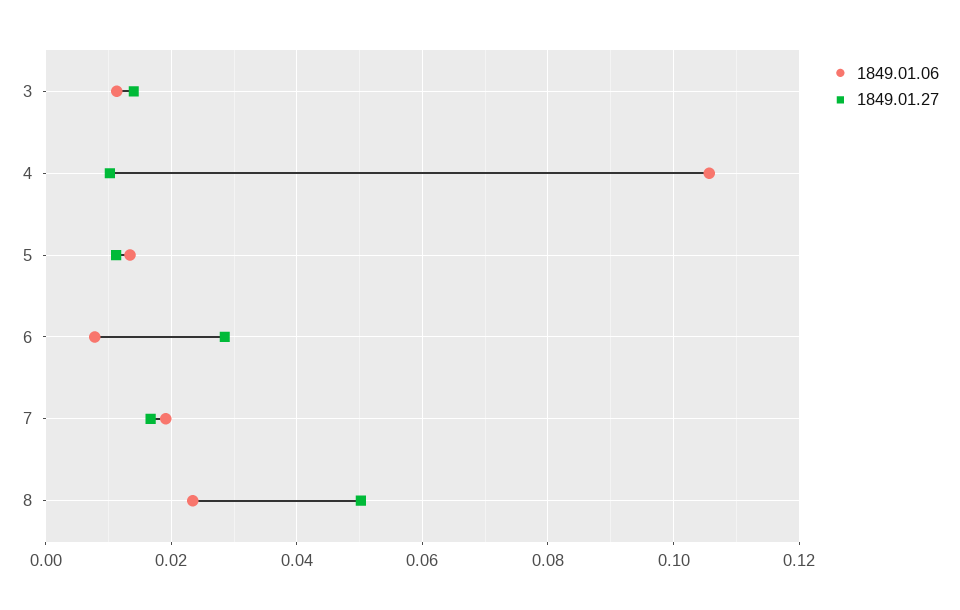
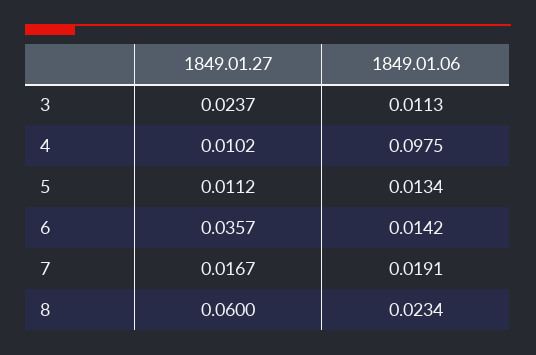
1849.01.27, 3: 0.014 -> 0.0237
1849.01.06, 4: 0.106 -> 0.0975
1849.01.06, 6: 0.008 -> 0.0142
1849.01.27, 6: 0.028 -> 0.0357
1849.01.27, 8: 0.05 -> 0.06

